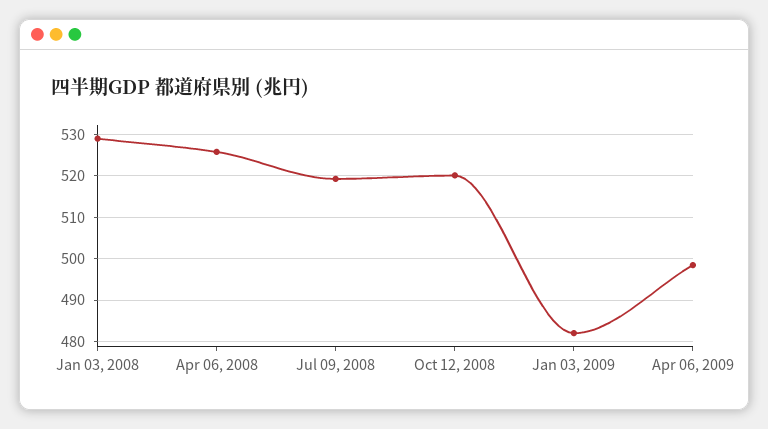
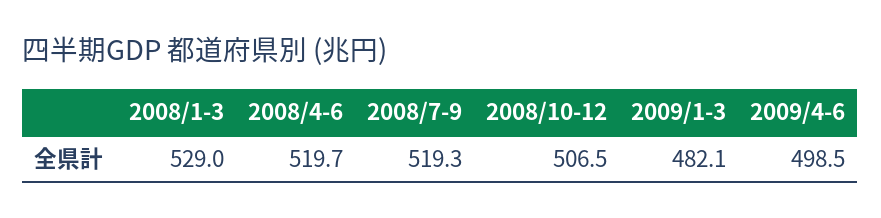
Apr 06, 2008: 526 -> 519.7
Oct 12, 2008: 520 -> 506.5

